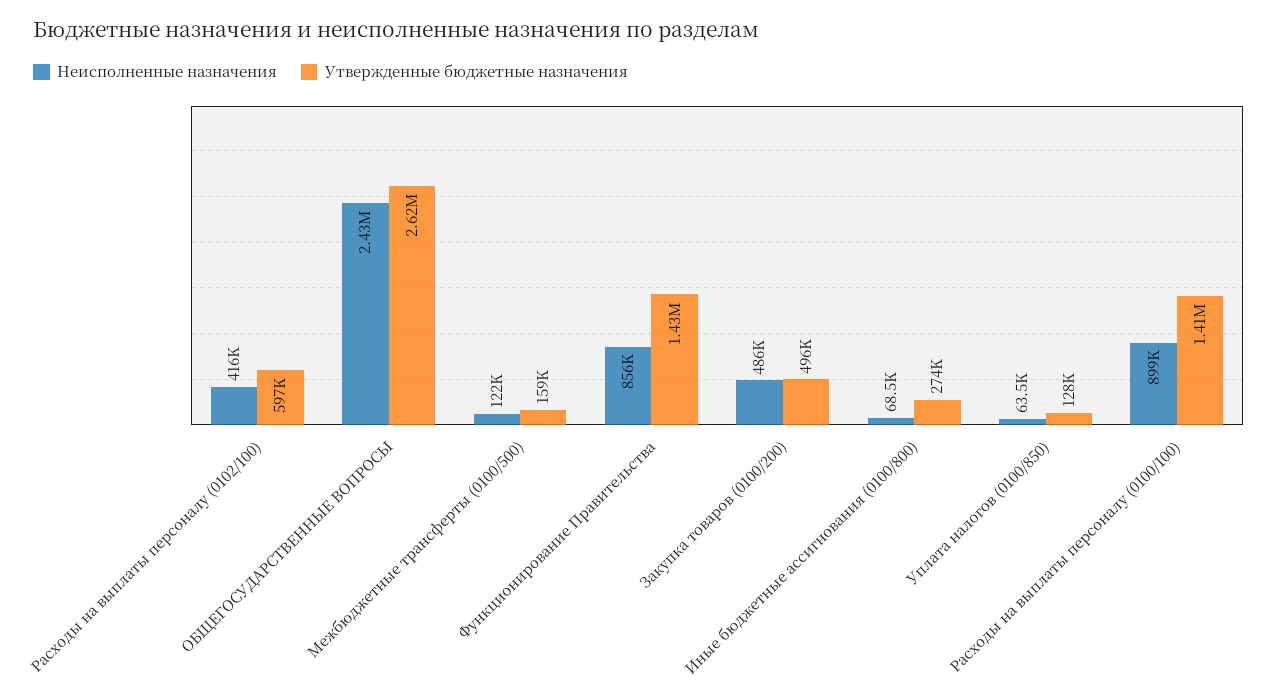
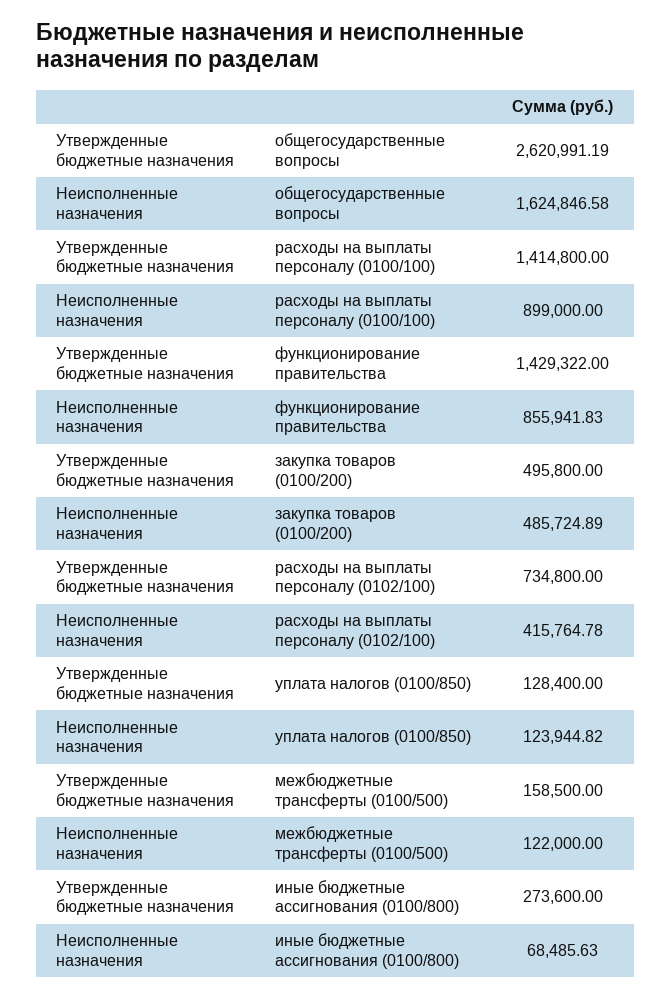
Утвержденные бюджетные назначения, Расходы на выплаты персоналу (0102/100): 597000 -> 734800
Неисполненные назначения, ОБЩЕГОСУДАРСТВЕННЫЕ ВОПРОСЫ: 2430000 -> 1624846.58
Неисполненные назначения, Уплата налогов (0100/850): 63500 -> 123944.82

